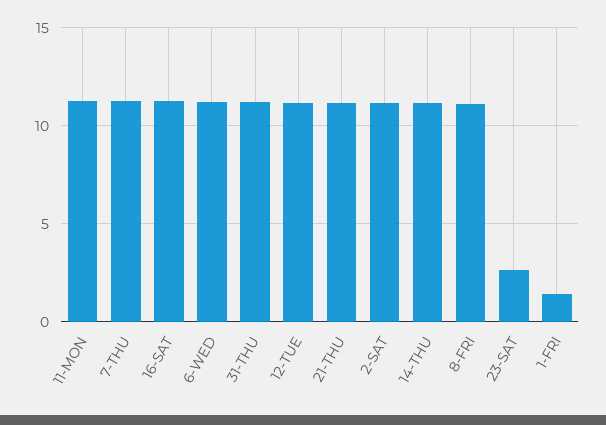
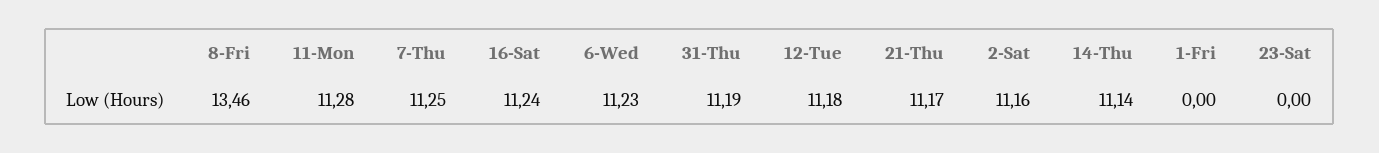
8-FRI: 11 -> 13.46
23-SAT: 2.5 -> 0
1-FRI: 1.5 -> 0

